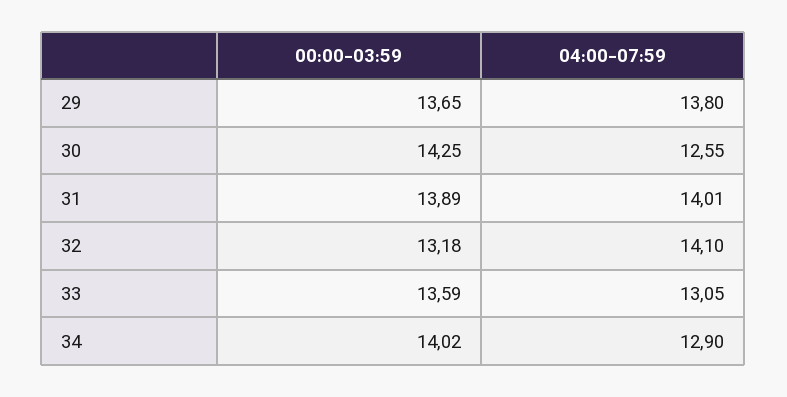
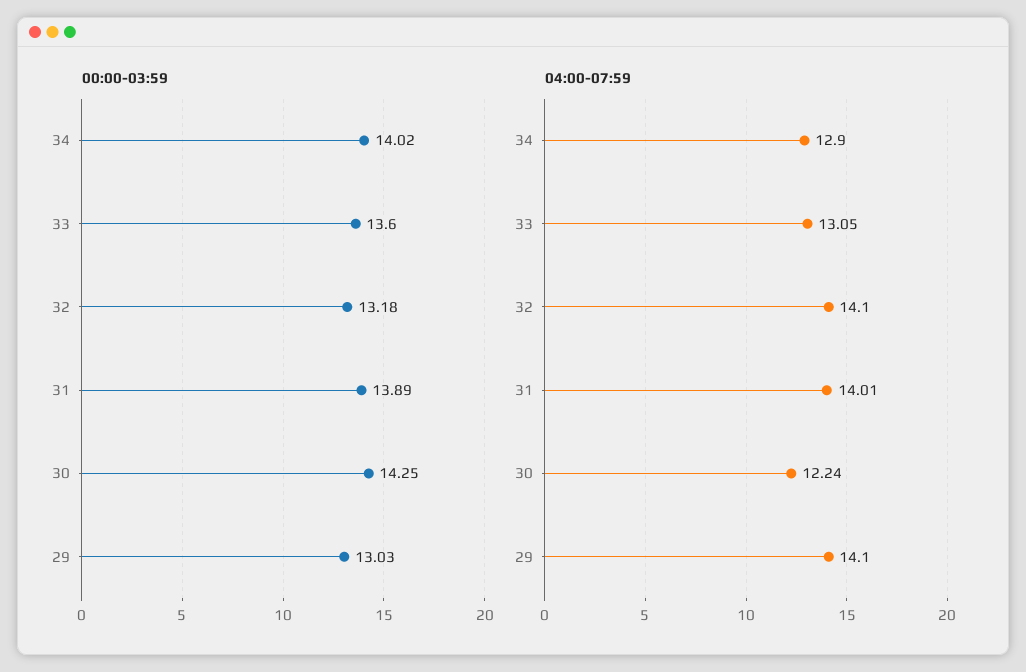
00:00-03:59, 29: 13.65 -> 13.03
04:00-07:59, 29: 13.8 -> 14.1
04:00-07:59, 30: 12.55 -> 12.24
00:00-03:59, 33: 13.59 -> 13.6

